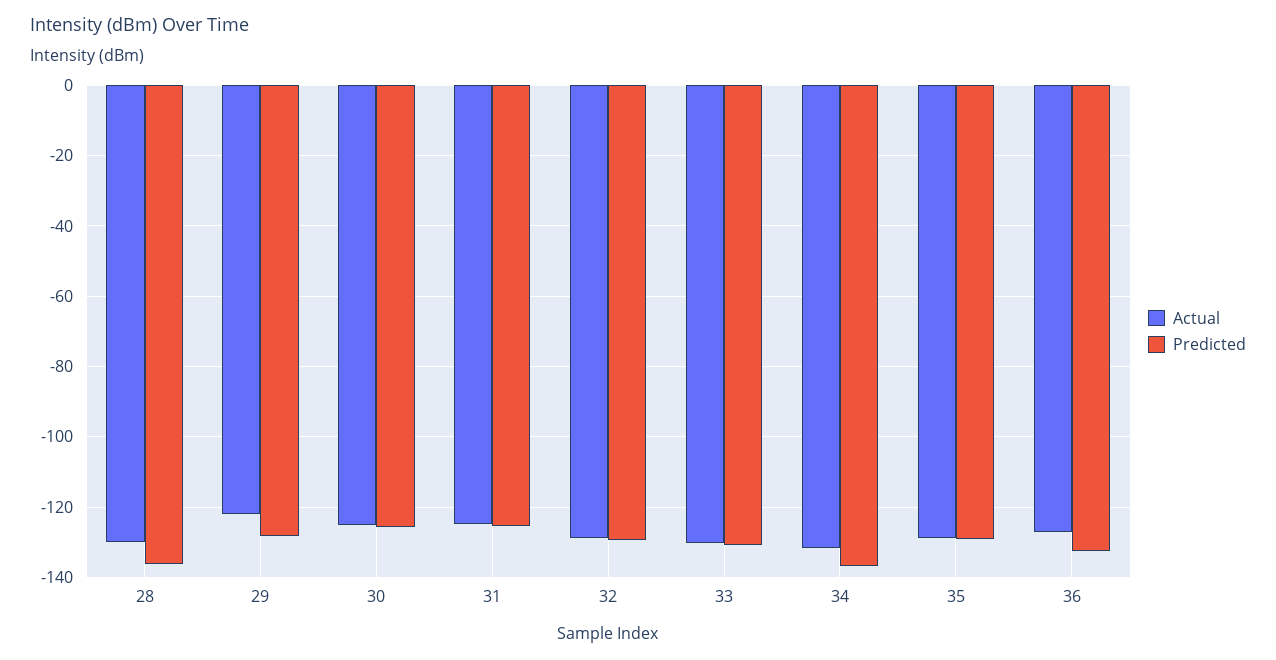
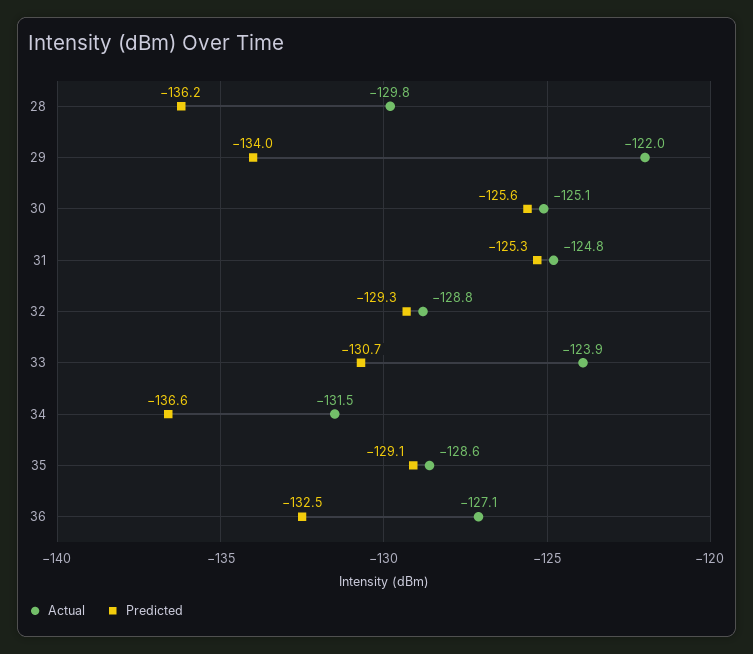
Predicted, 29: -128 -> -134
Actual, 33: -130 -> -123.9

